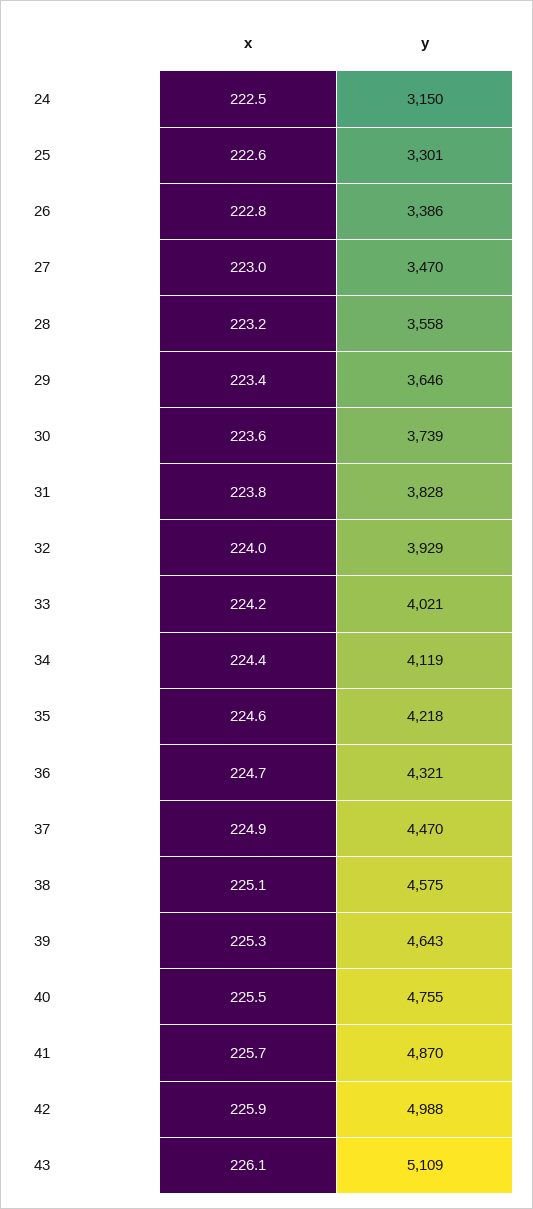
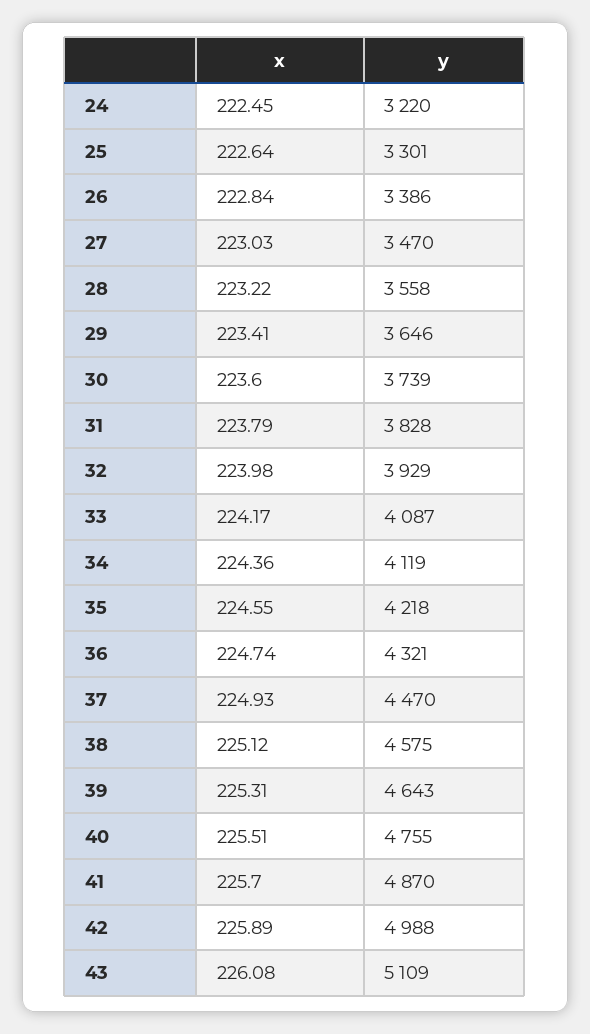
y, 24: 3150 -> 3220
y, 33: 4021 -> 4087

